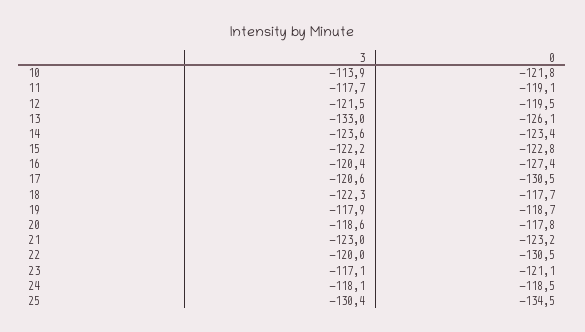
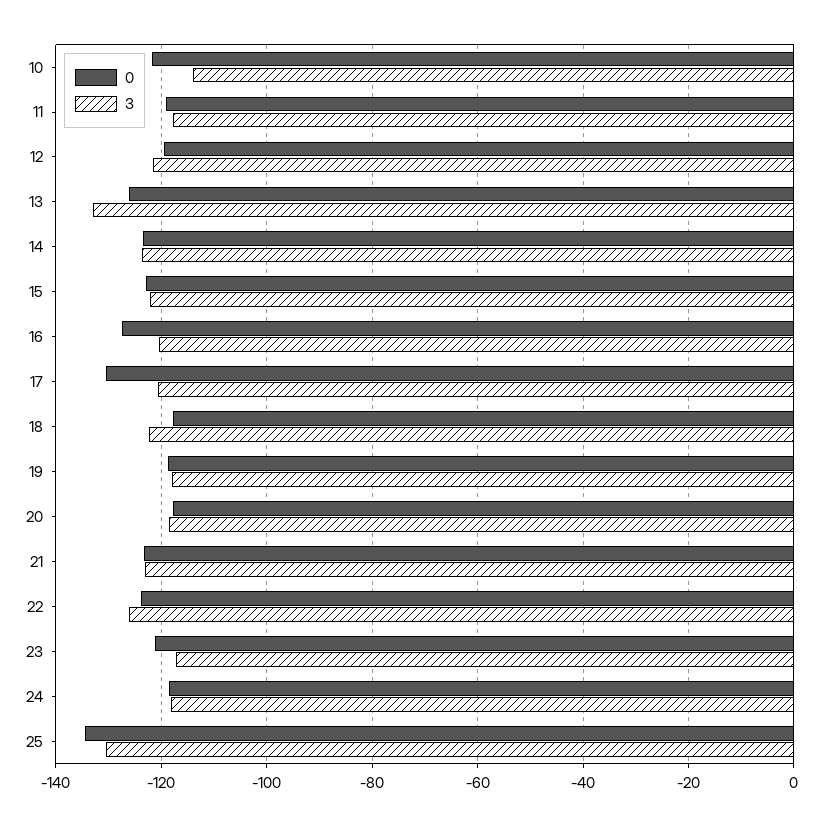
3, 22: -120 -> -126
0, 22: -130.5 -> -124

